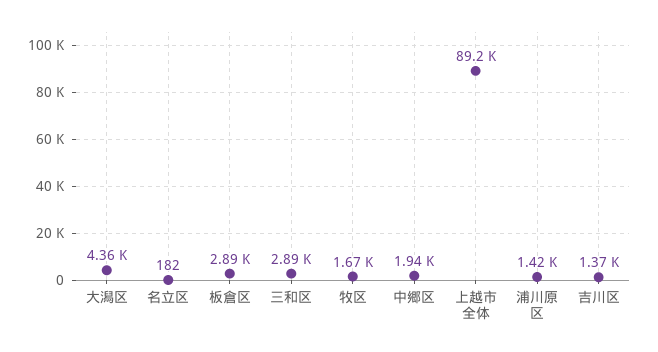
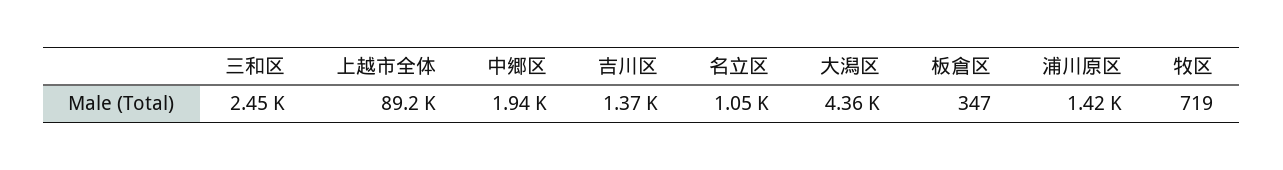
名立区: 182 -> 1050
板倉区: 2890 -> 347
三和区: 2890 -> 2450
牧区: 1670 -> 719

